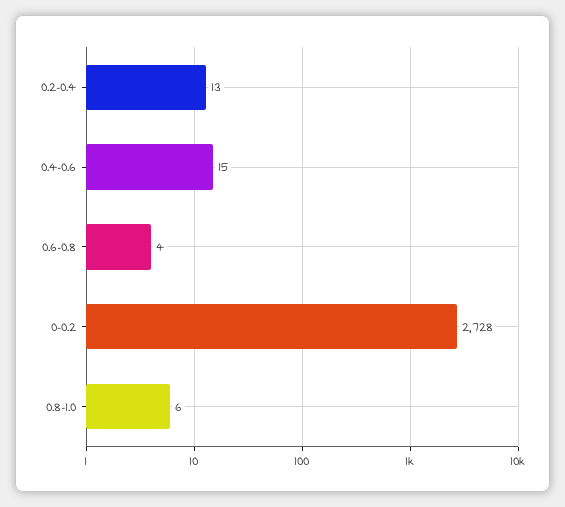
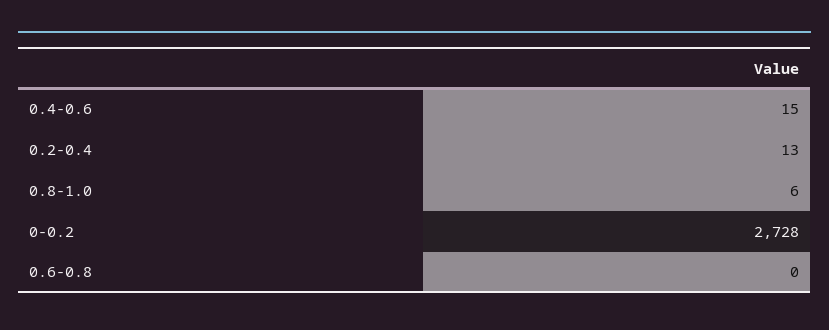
0.6-0.8: 4 -> 0

